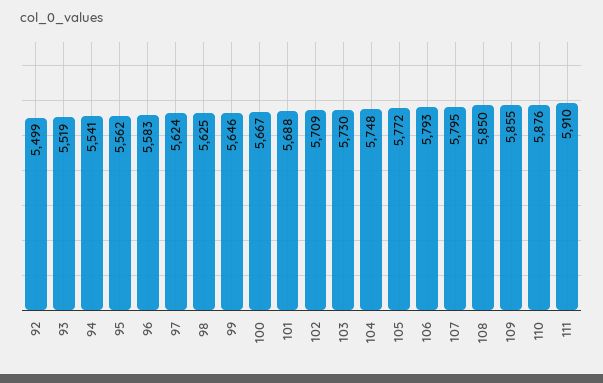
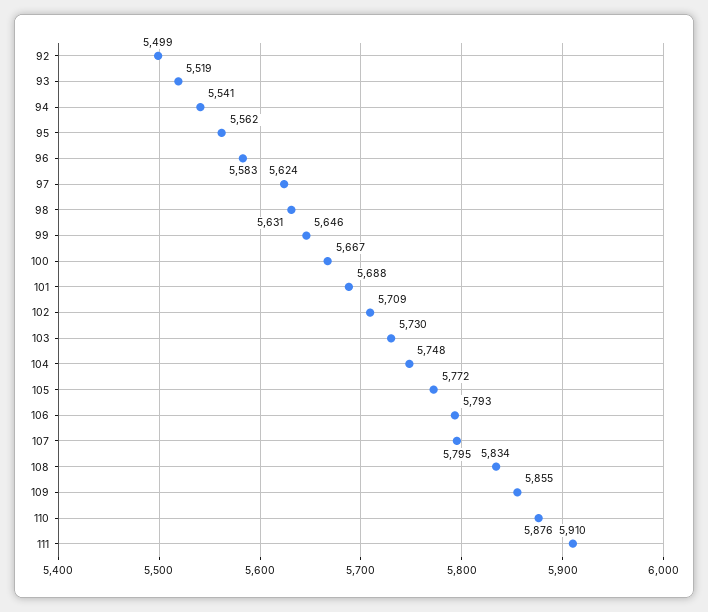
98: 5625 -> 5631
108: 5850 -> 5834

